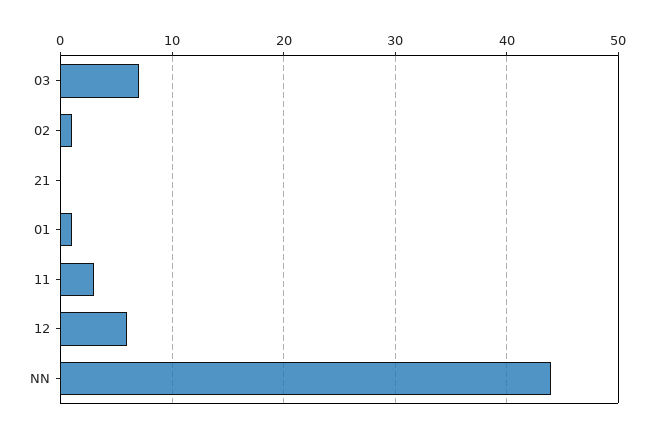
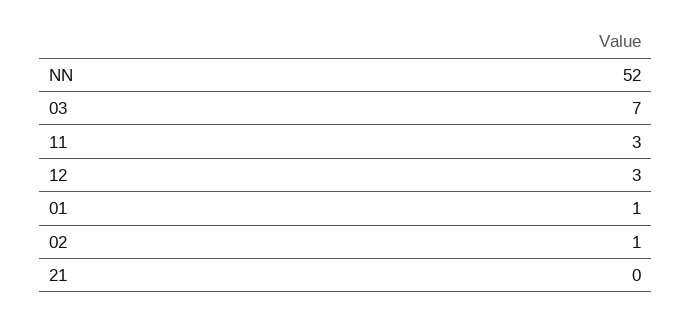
12: 6 -> 3
NN: 44 -> 52

